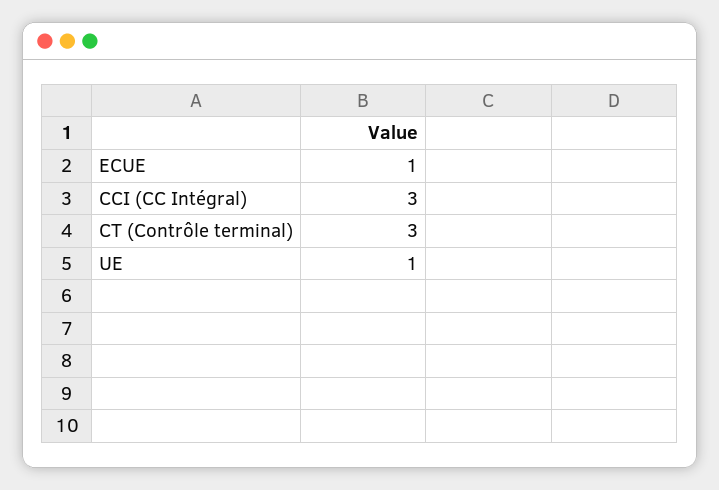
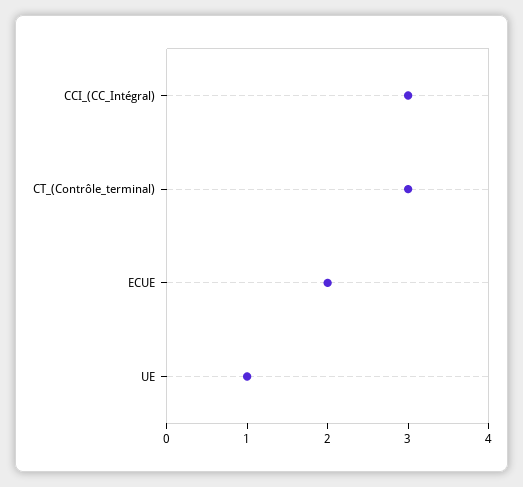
ECUE: 1 -> 2

